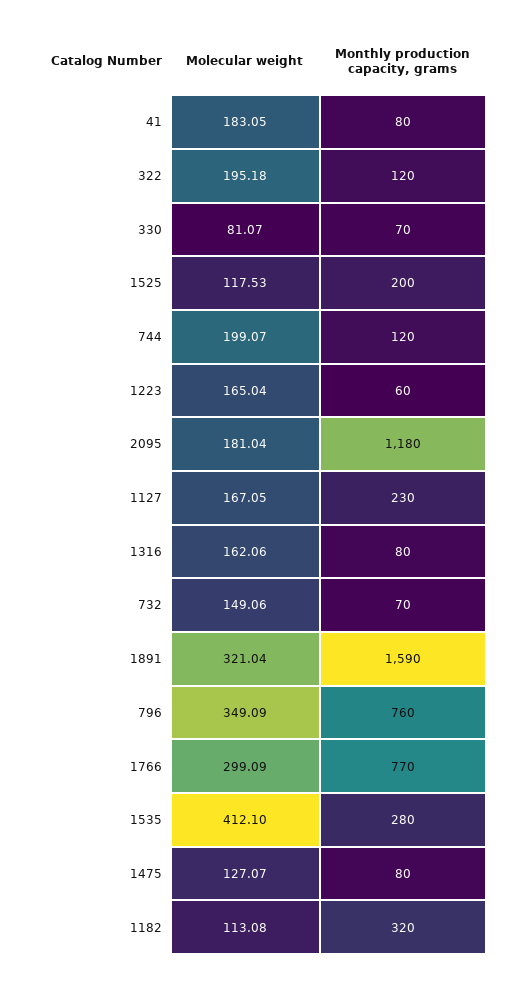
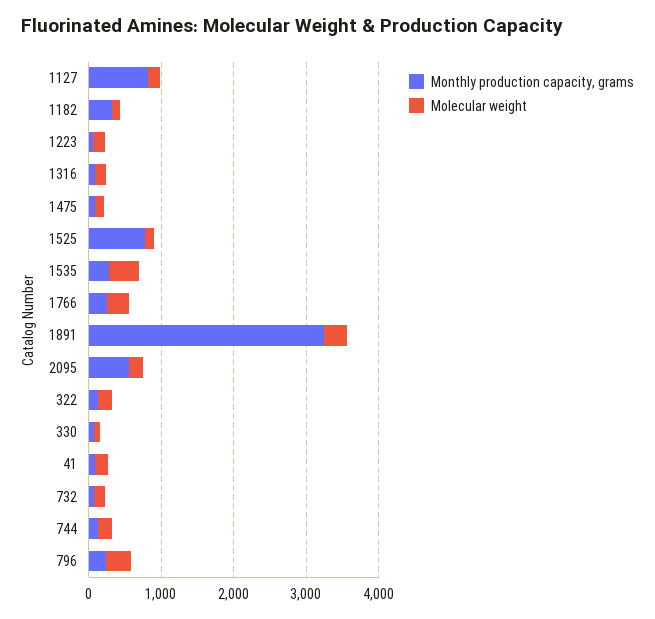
Monthly production capacity, grams, 1525: 200 -> 800
Monthly production capacity, grams, 2095: 1180 -> 600
Monthly production capacity, grams, 1127: 230 -> 800
Monthly production capacity, grams, 1891: 1590 -> 3200
Monthly production capacity, grams, 796: 760 -> 200
Monthly production capacity, grams, 1766: 770 -> 200

